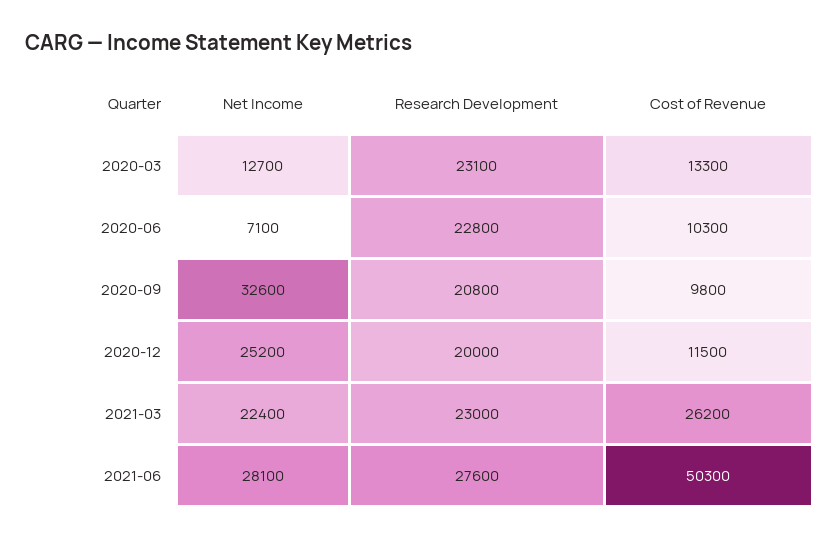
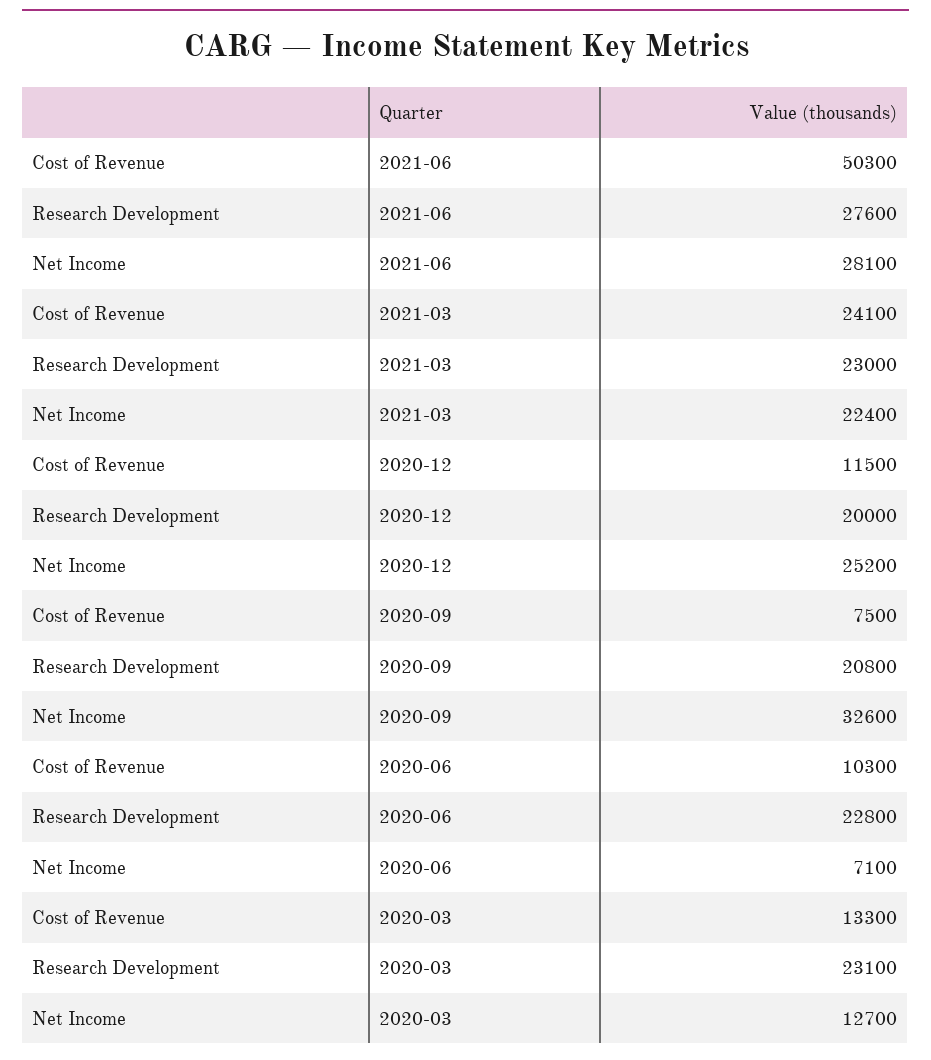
Cost of Revenue, 2020-09: 9800 -> 7500
Cost of Revenue, 2021-03: 26200 -> 24100

